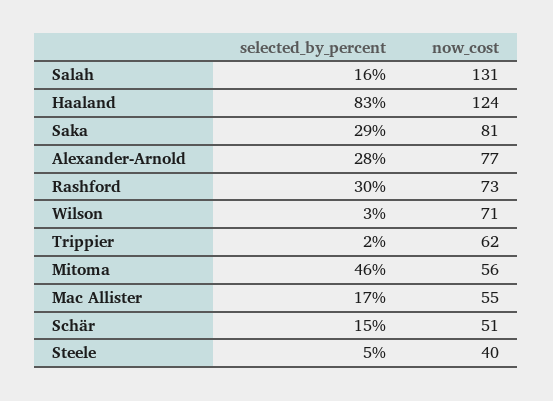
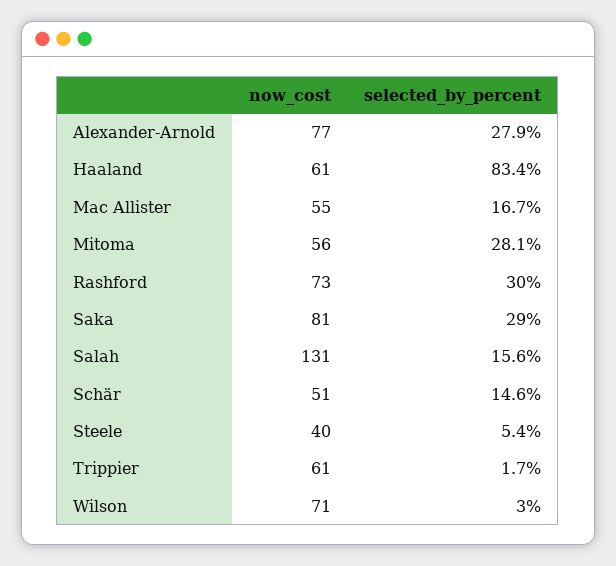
now_cost, Haaland: 124 -> 61
now_cost, Trippier: 62 -> 61
selected_by_percent, Mitoma: 46 -> 28.1

